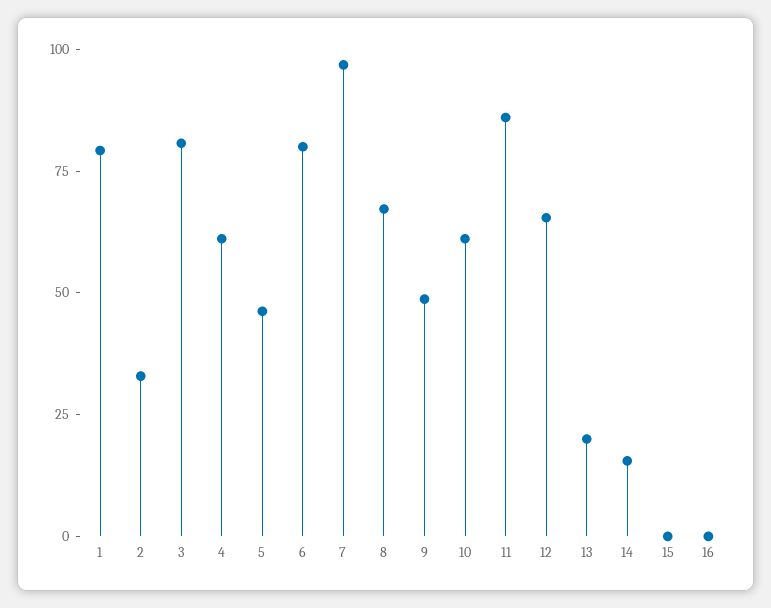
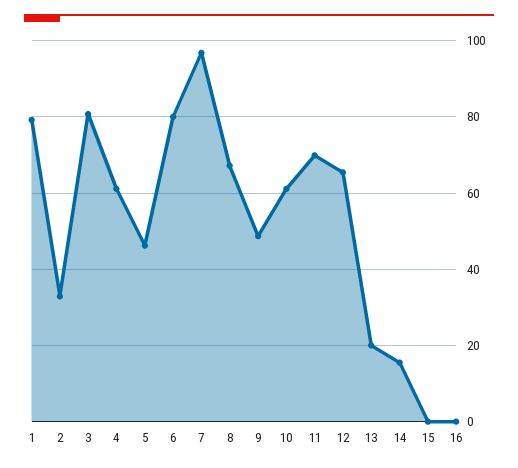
11: 85 -> 70

